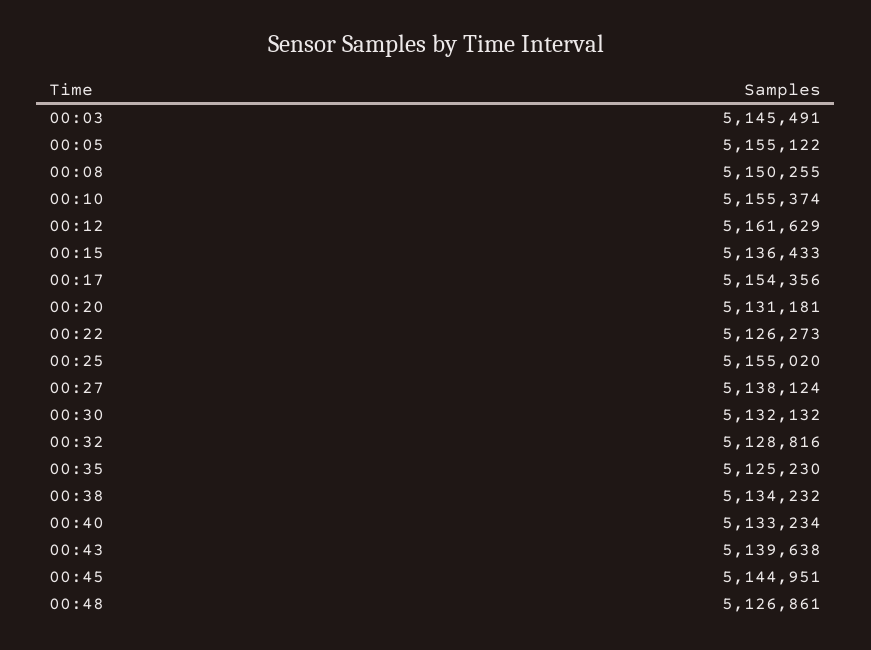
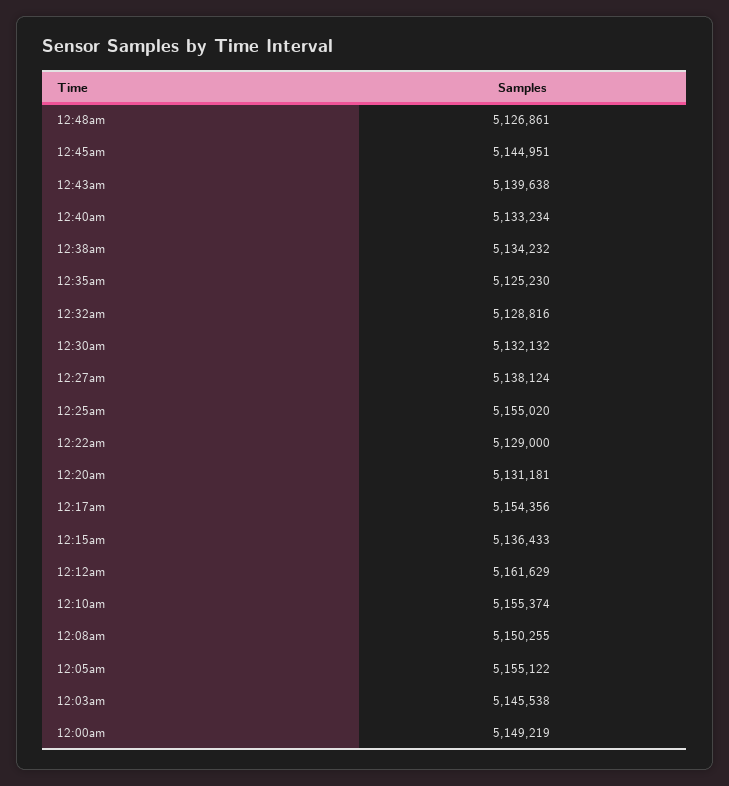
00:03: 5145491 -> 5145538
00:22: 5126273 -> 5129000
12:00am: none -> 5149219

